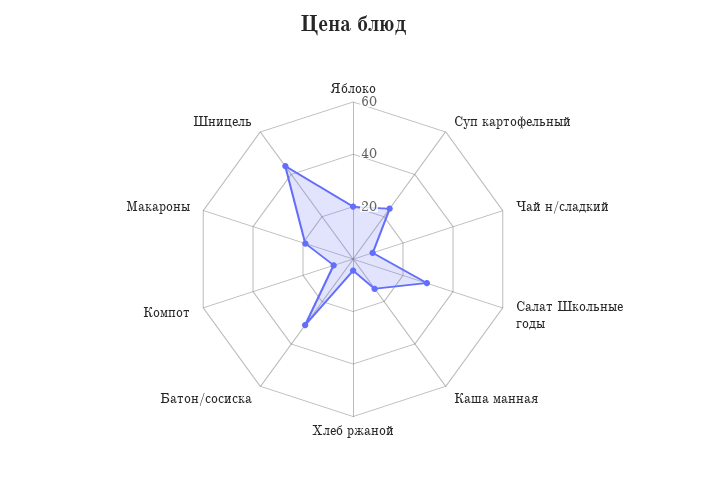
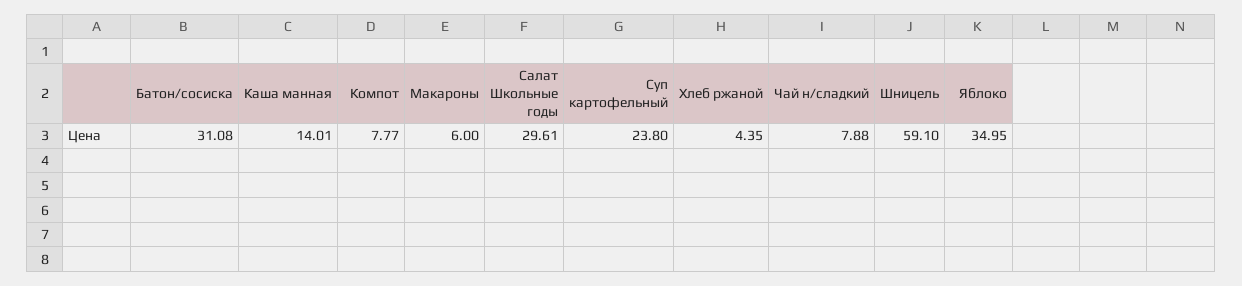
Яблоко: 20 -> 34.95
Макароны: 20 -> 6
Шницель: 45 -> 59.1

